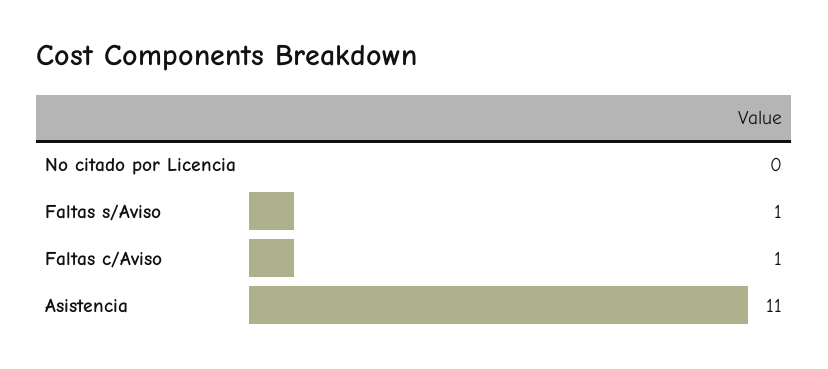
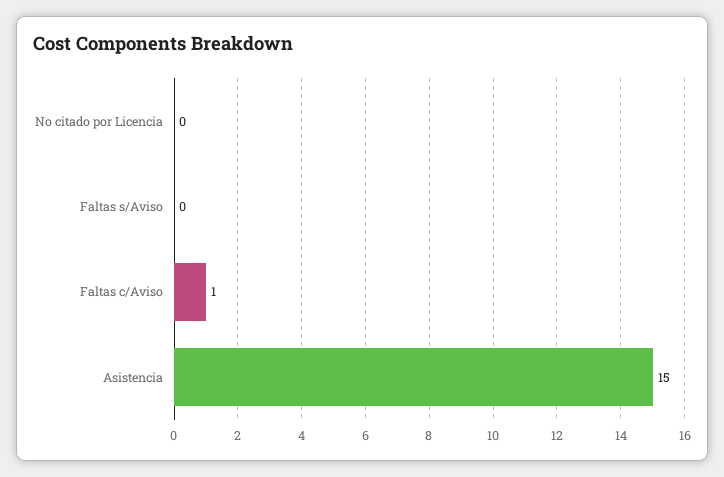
Faltas s/Aviso: 1 -> 0
Asistencia: 11 -> 15

